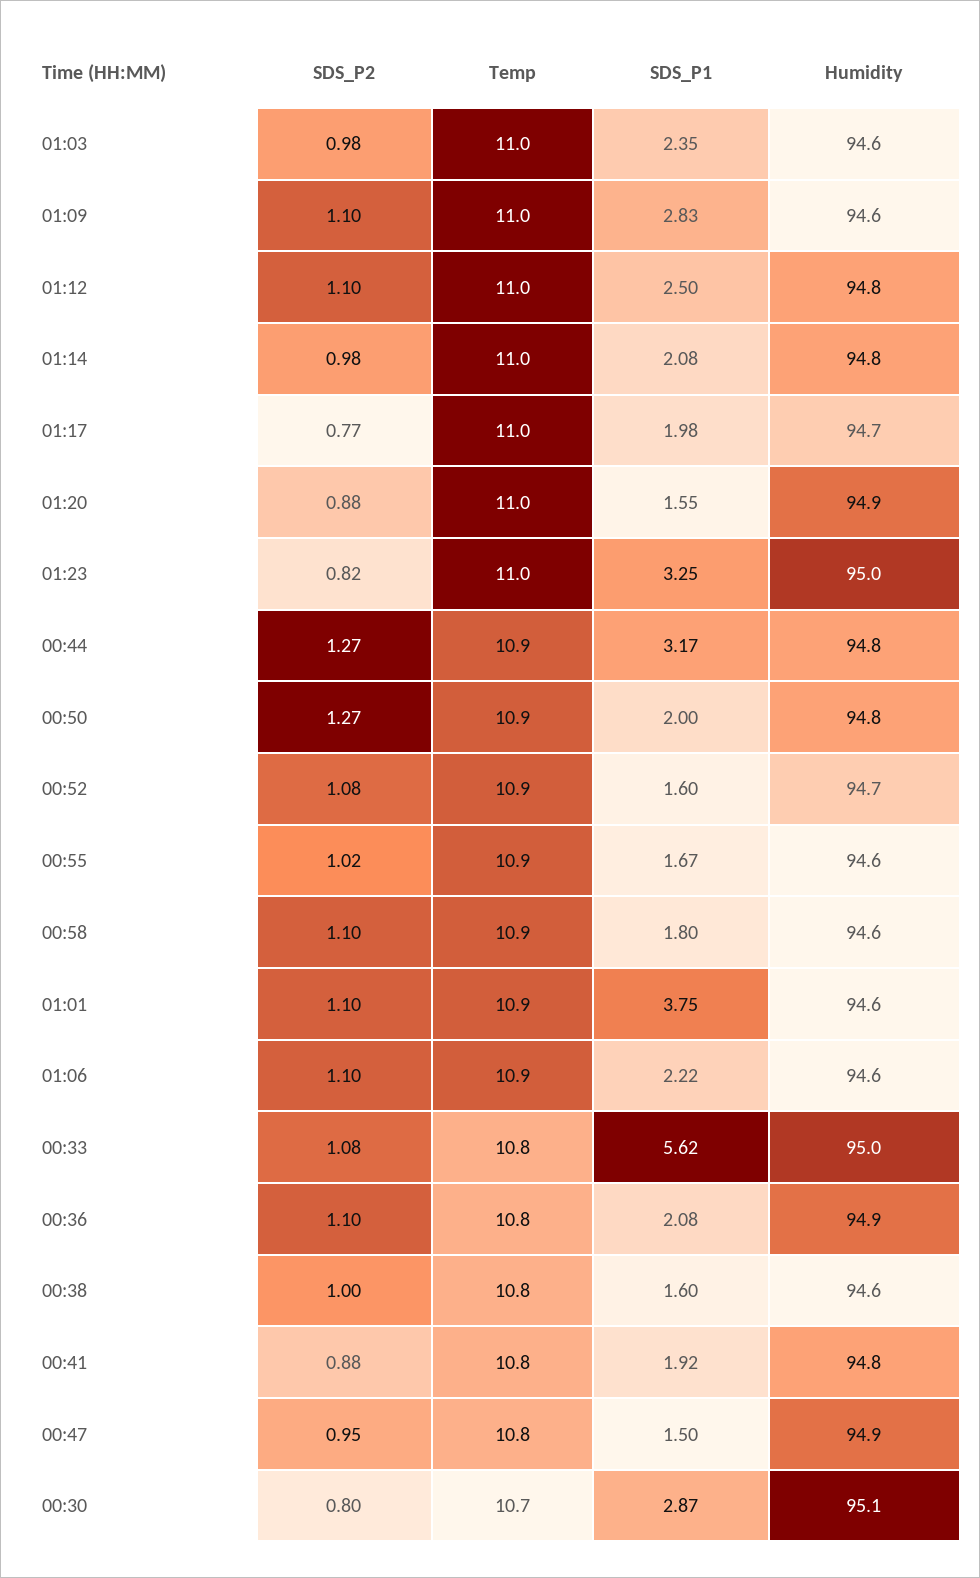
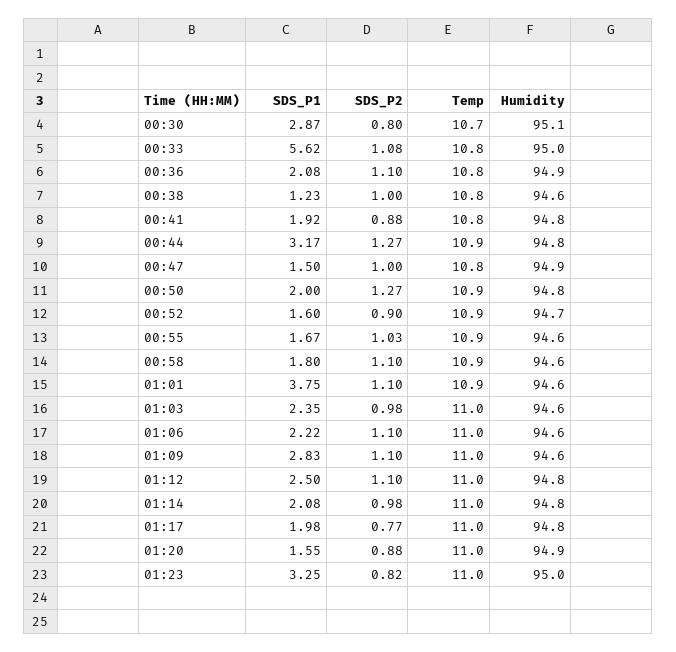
Humidity, 01:17: 94.7 -> 94.8
SDS_P2, 00:52: 1.08 -> 0.9
SDS_P2, 00:55: 1.02 -> 1.03
Temp, 01:06: 10.9 -> 11
SDS_P1, 00:38: 1.6 -> 1.23
SDS_P2, 00:47: 0.95 -> 1

